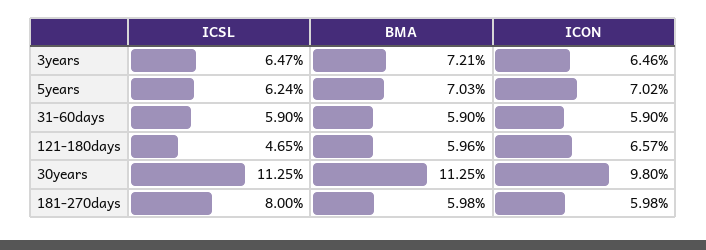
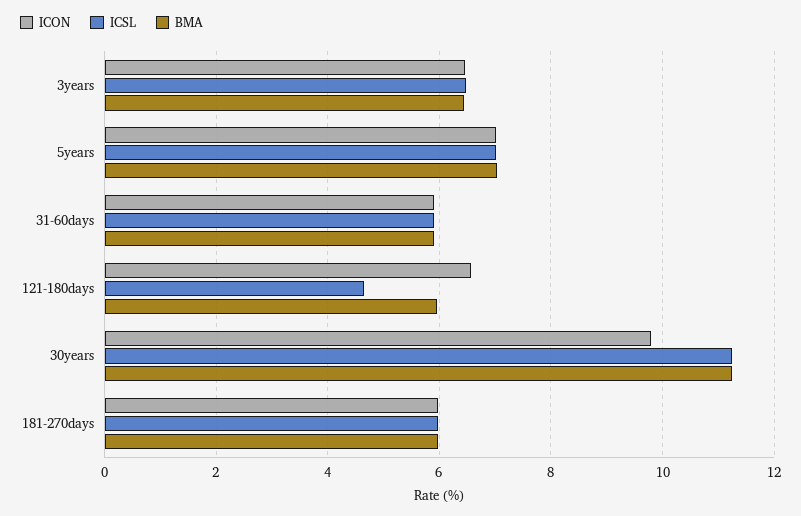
BMA, 3years: 7.21 -> 6.4
ICSL, 5years: 6.24 -> 7
ICSL, 181-270days: 8 -> 6

